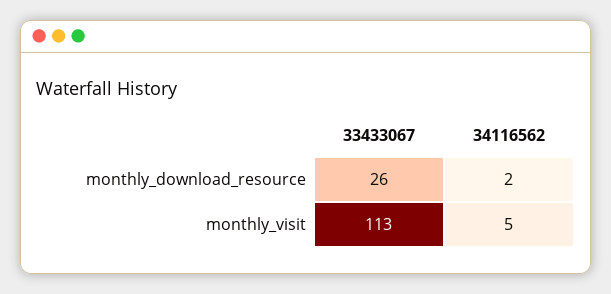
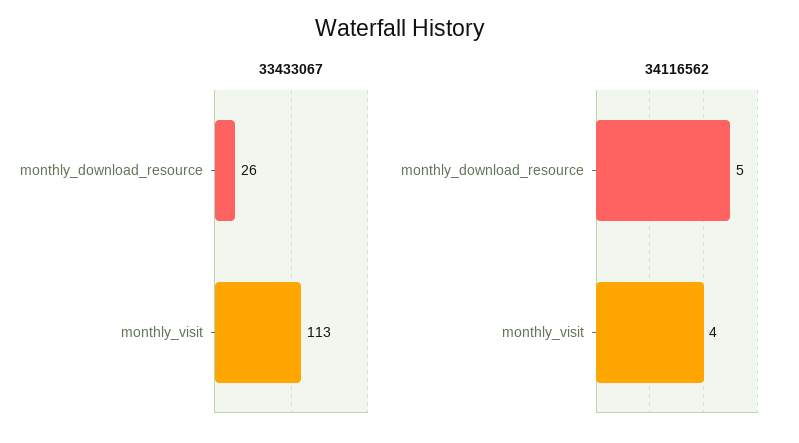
34116562, monthly_download_resource: 2 -> 5
34116562, monthly_visit: 5 -> 4

